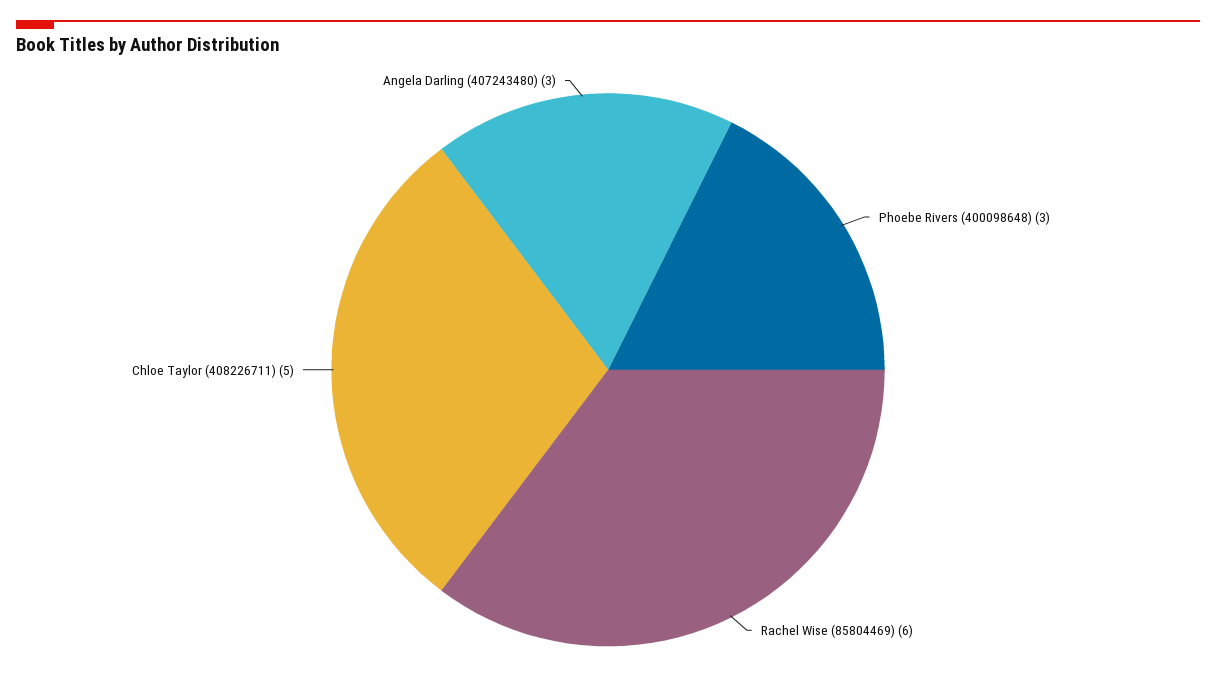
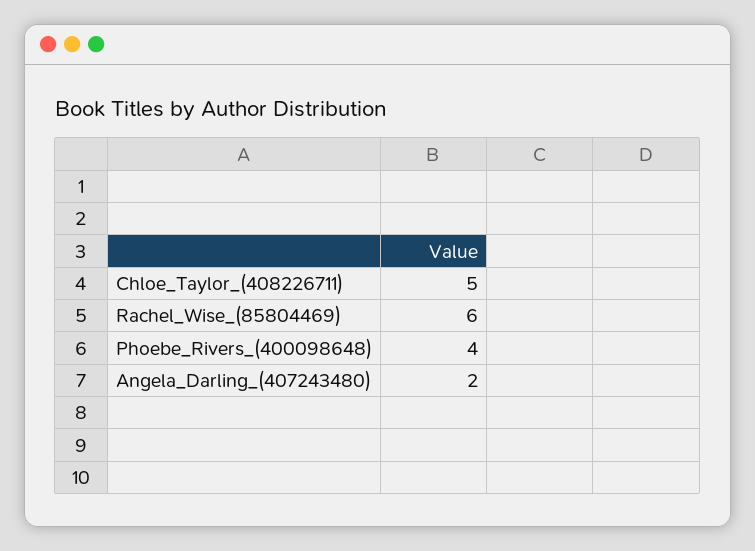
Phoebe Rivers (400098648): 3 -> 4
Angela Darling (407243480): 3 -> 2

